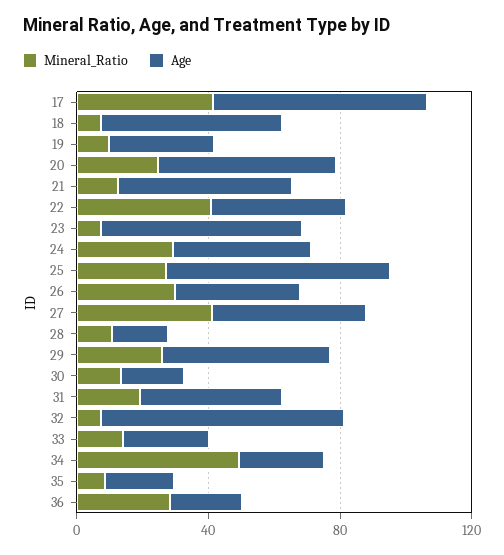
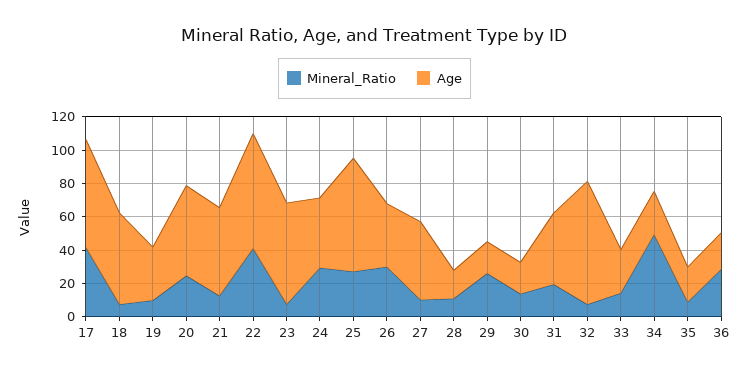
Age, 22: 40 -> 70
Mineral_Ratio, 27: 40 -> 10
Age, 29: 50 -> 20

